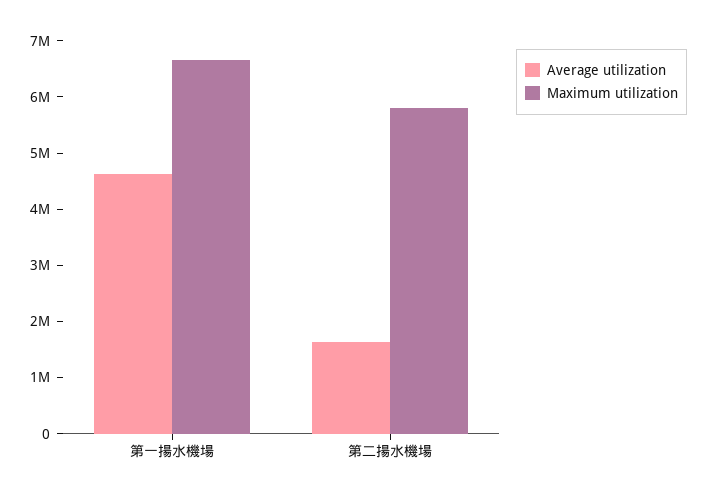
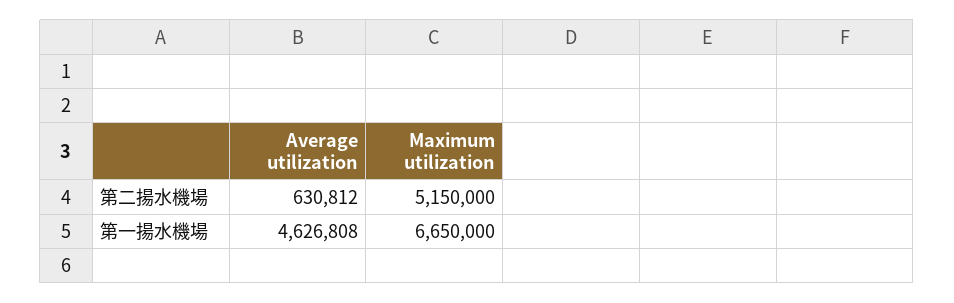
Average utilization, 第二揚水機場: 1600000 -> 630812
Maximum utilization, 第二揚水機場: 5800000 -> 5150000

